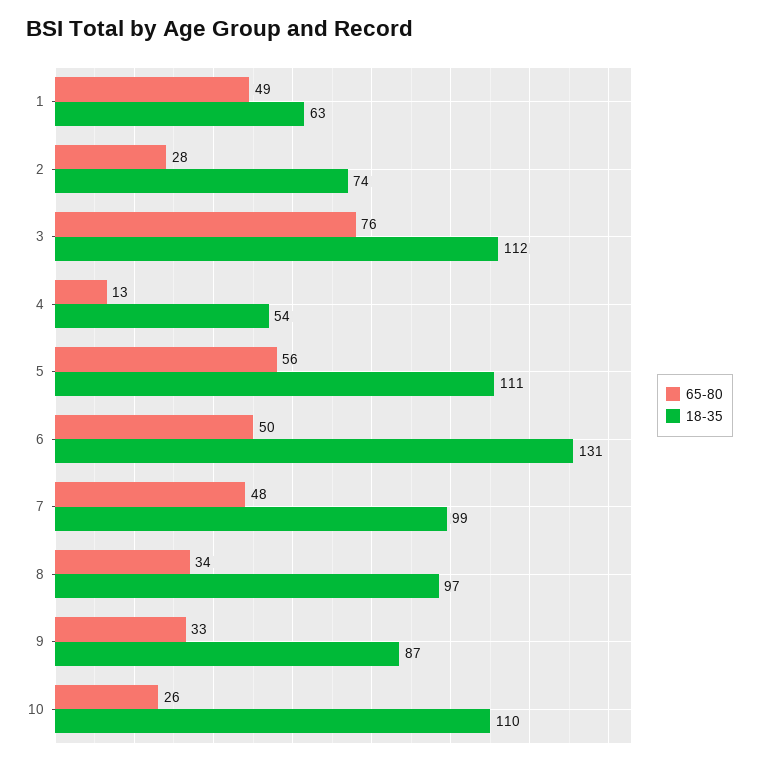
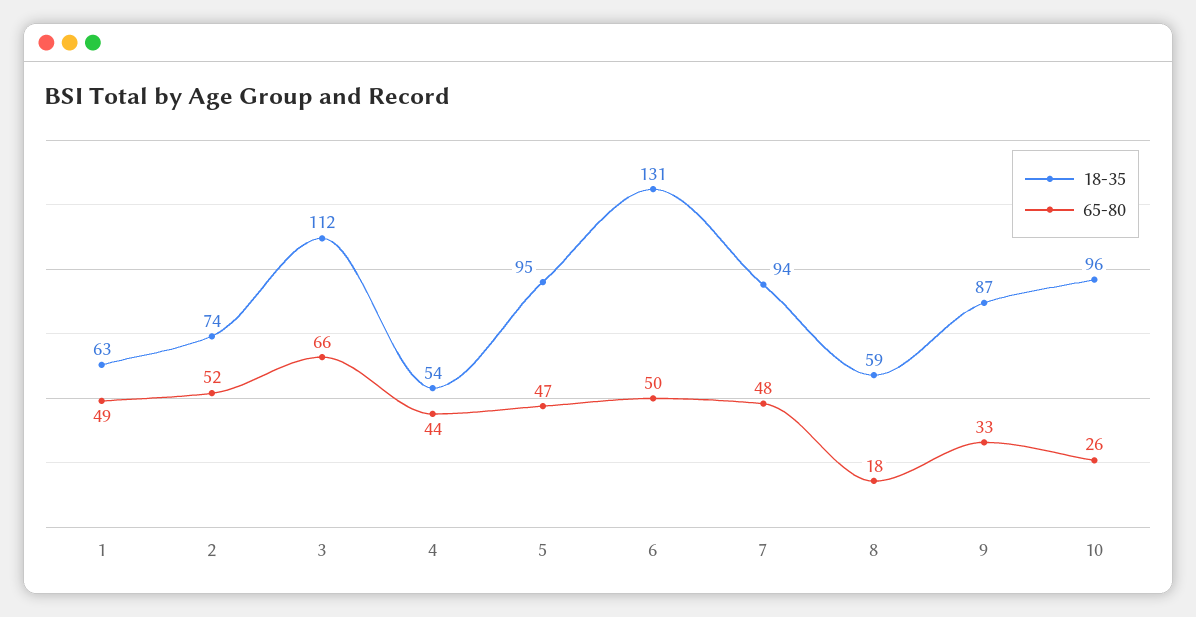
65-80, 2: 28 -> 52
65-80, 3: 76 -> 66
65-80, 4: 13 -> 44
65-80, 5: 56 -> 47
18-35, 5: 111 -> 95
18-35, 7: 99 -> 94
65-80, 8: 34 -> 18
18-35, 8: 97 -> 59
18-35, 10: 110 -> 96

